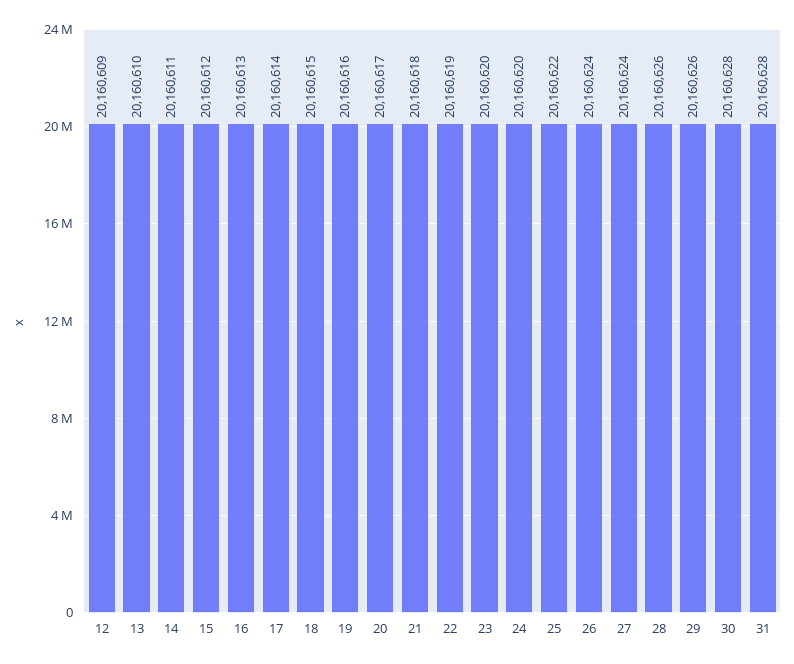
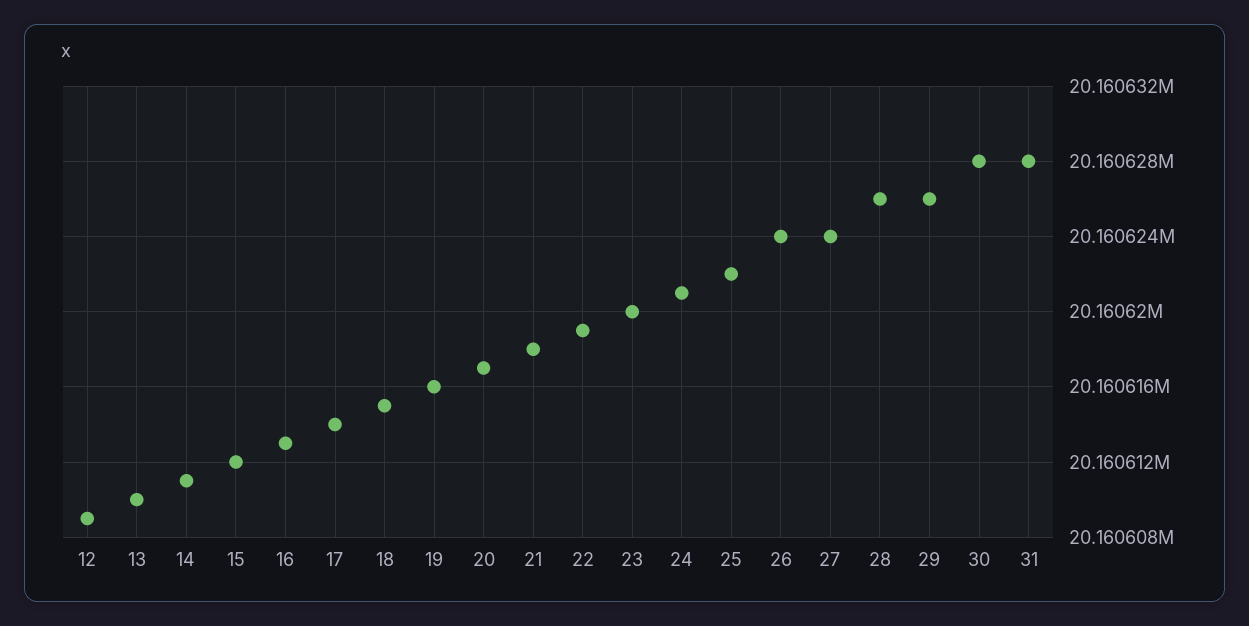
24: 20160620 -> 20160621

